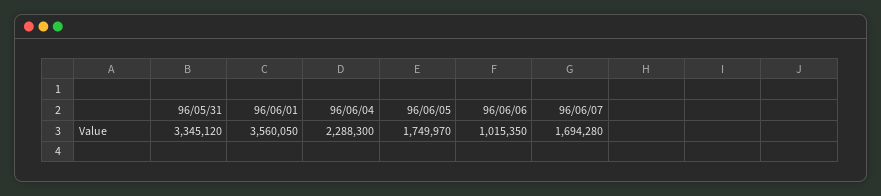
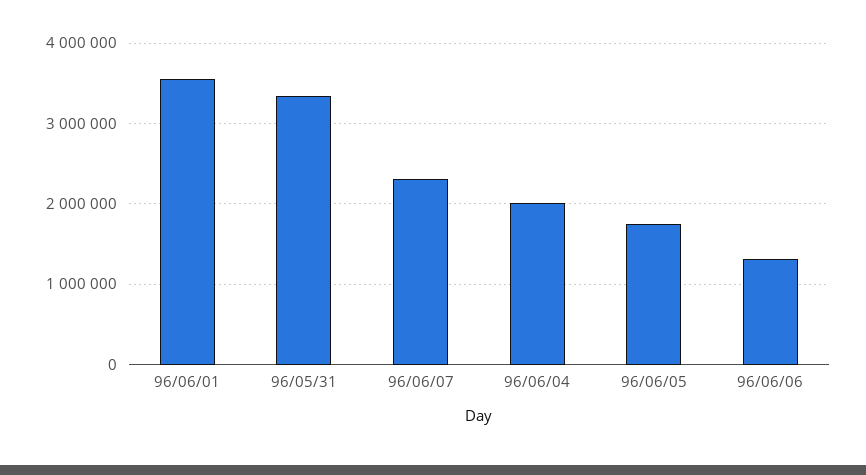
96/06/04: 2288300 -> 2000000
96/06/06: 1015350 -> 1300000
96/06/07: 1694280 -> 2300000

